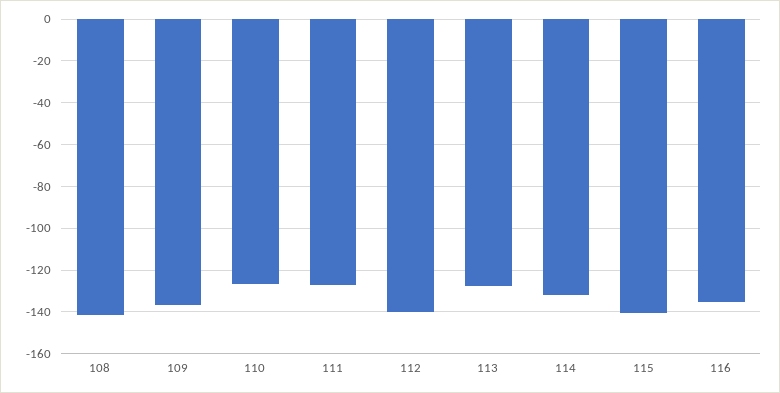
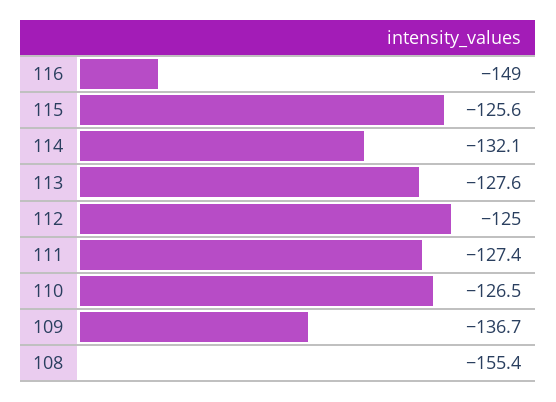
108: -140 -> -155.4
112: -140 -> -125
115: -140 -> -125.6
116: -135 -> -149

